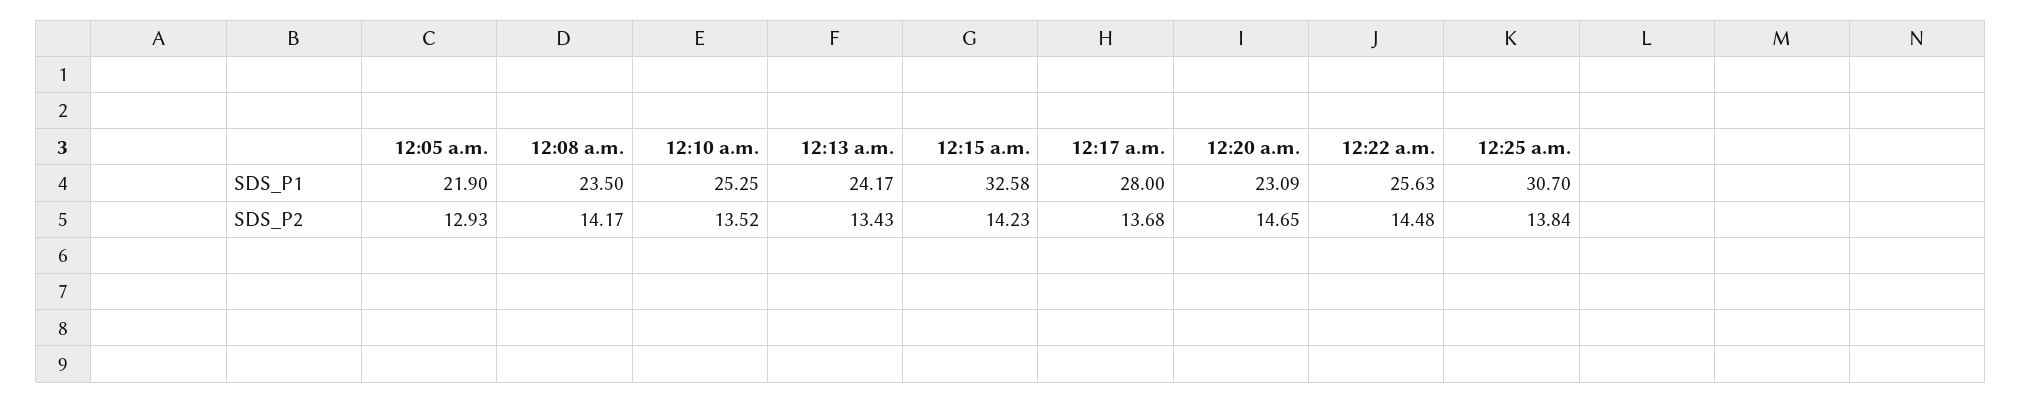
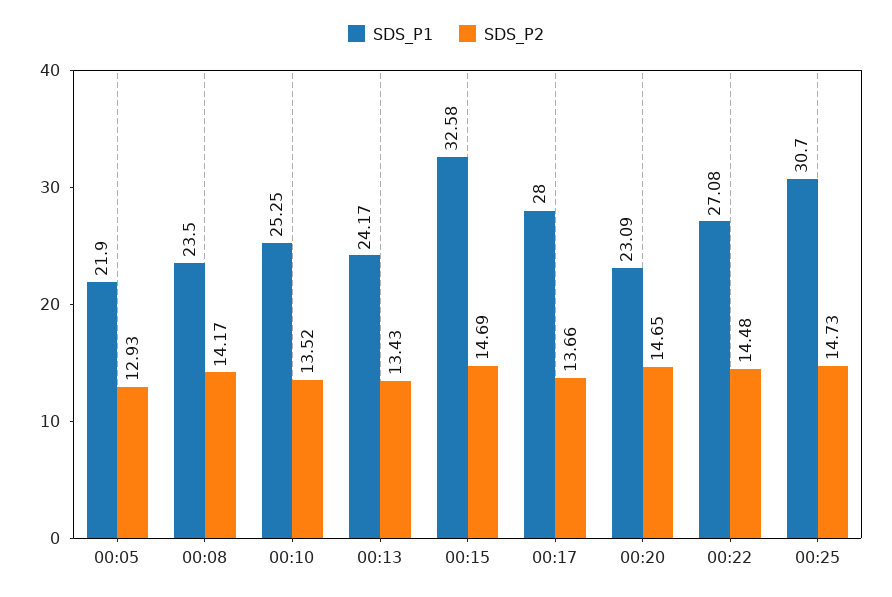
SDS_P1, 12:22 a.m.: 25.63 -> 27.08
SDS_P2, 12:15 a.m.: 14.23 -> 14.69
SDS_P2, 12:17 a.m.: 13.68 -> 13.66
SDS_P2, 12:25 a.m.: 13.84 -> 14.73

